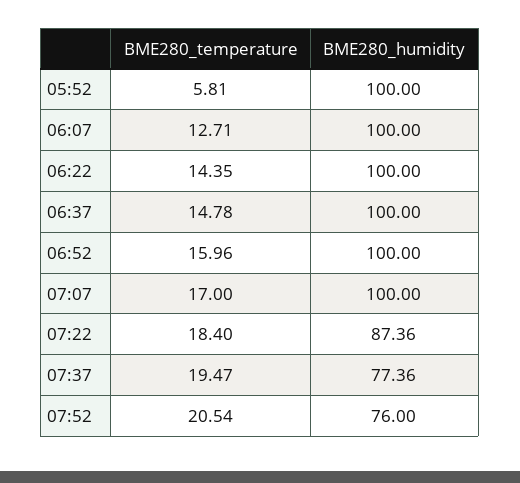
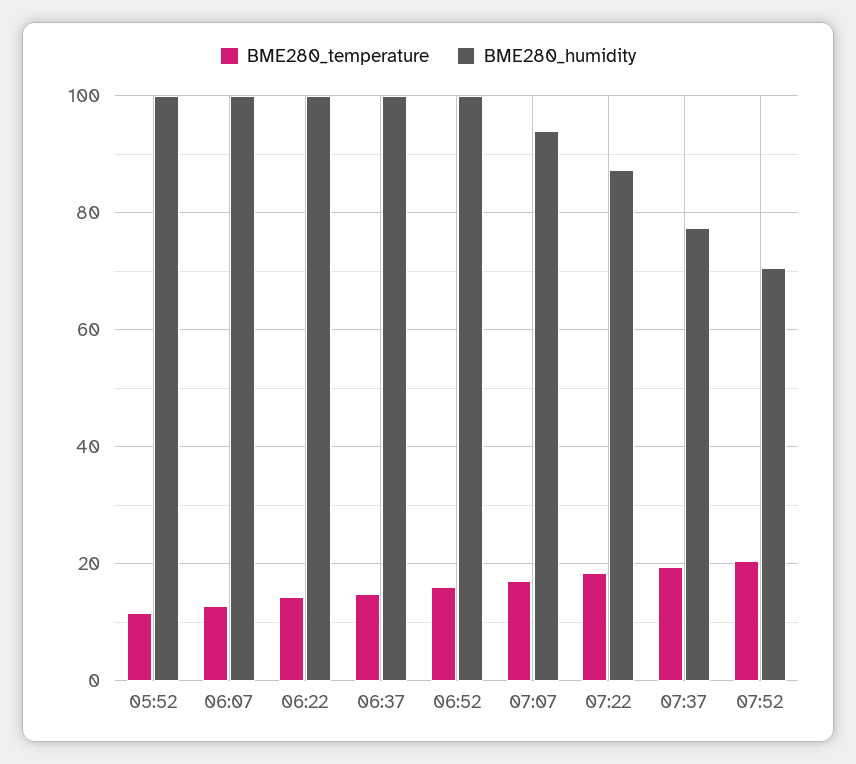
BME280_temperature, 05:52: 5.81 -> 12
BME280_humidity, 07:07: 100 -> 94
BME280_humidity, 07:52: 76 -> 70

